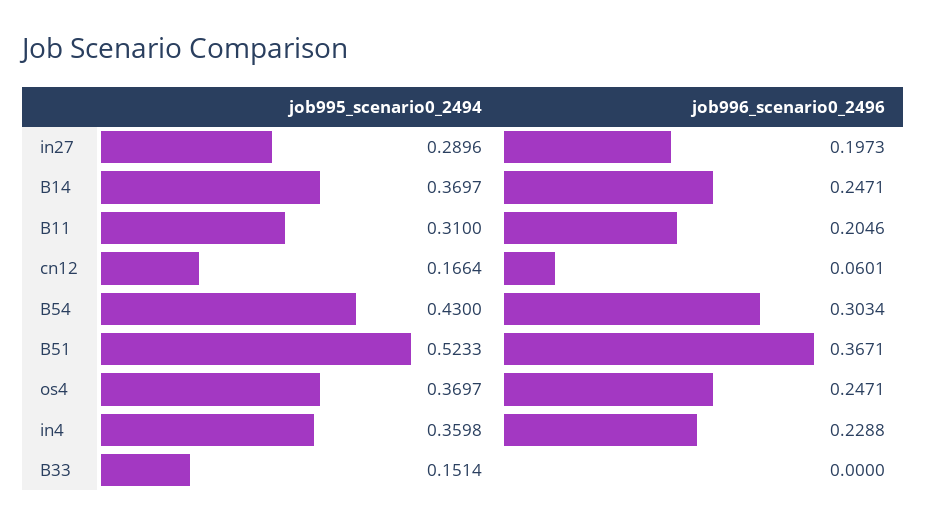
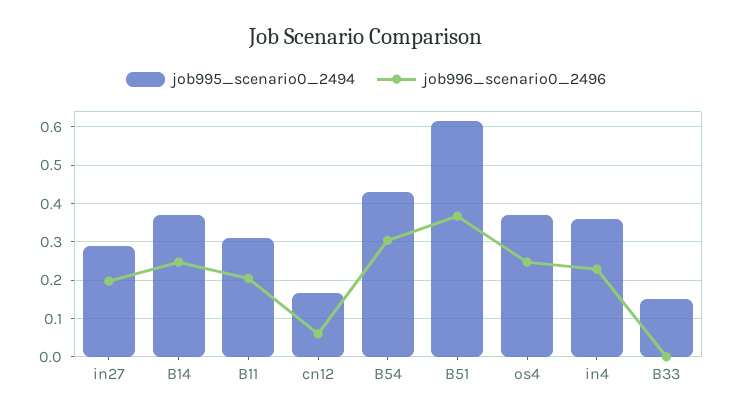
job995_scenario0_2494, B51: 0.5233 -> 0.62

